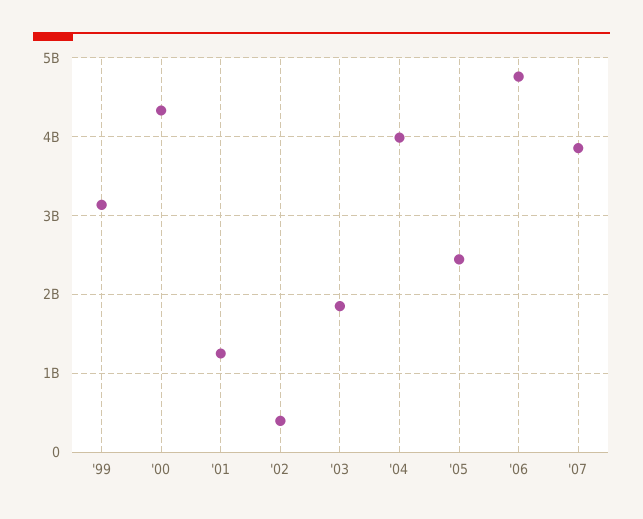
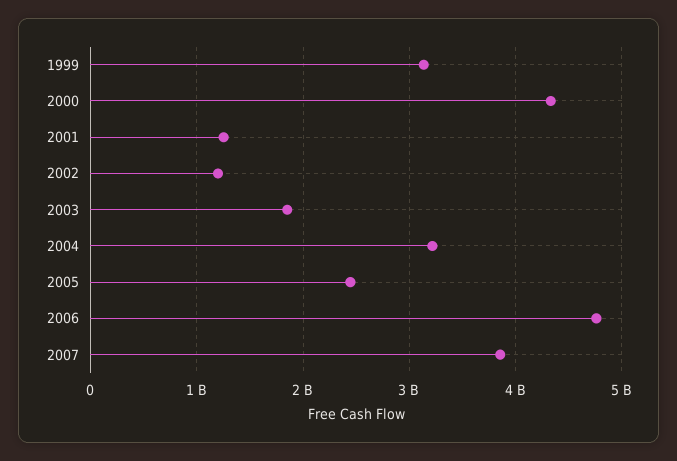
'02: 400000000 -> 1200000000
'04: 4000000000 -> 3200000000

